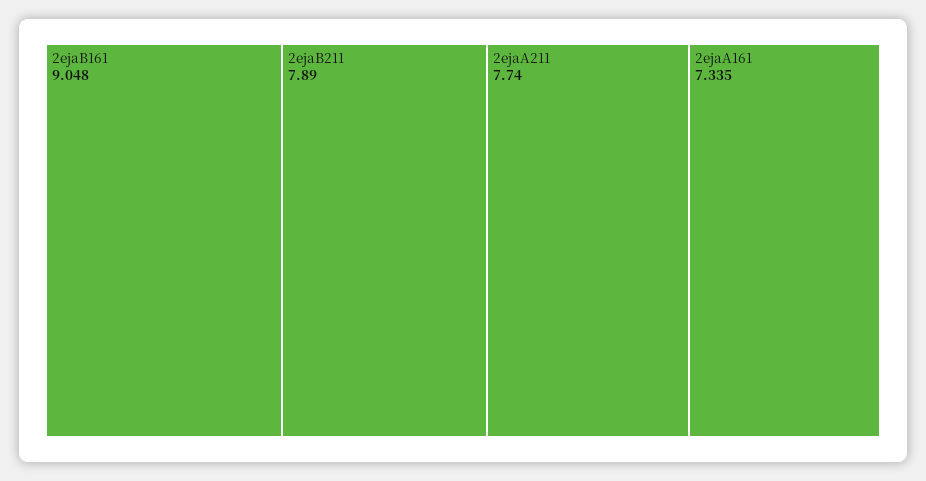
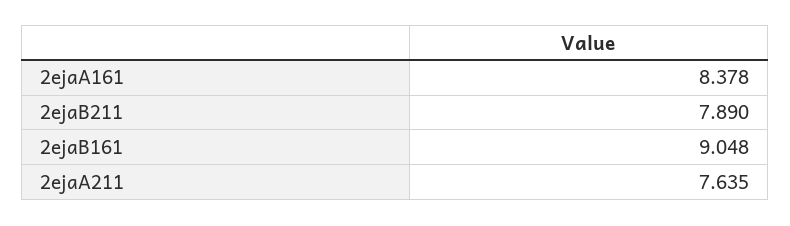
2ejaA211: 7.74 -> 7.635
2ejaA161: 7.335 -> 8.378

